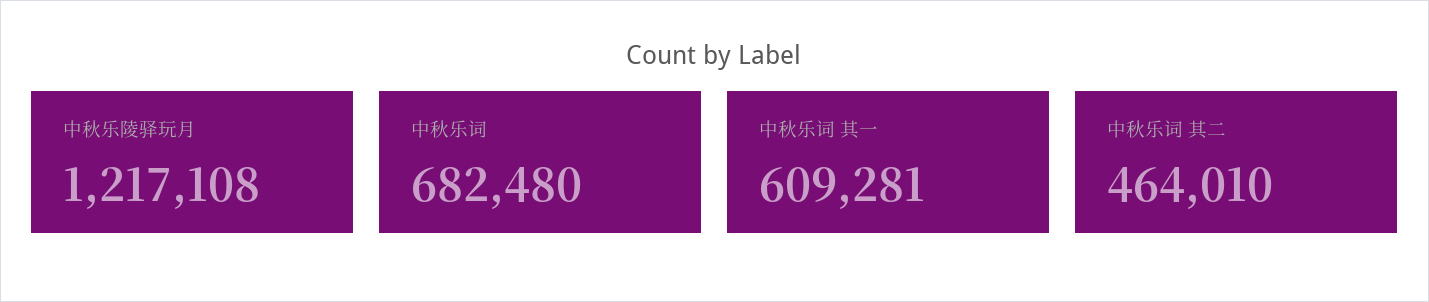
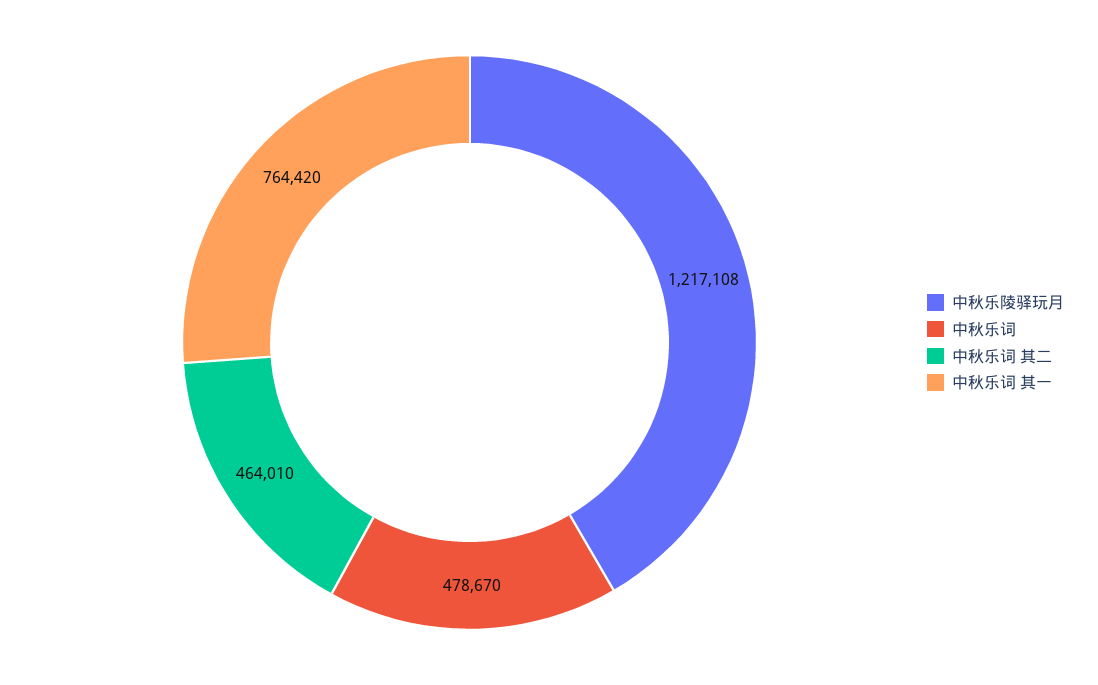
中秋乐词: 682480 -> 478670
中秋乐词 其一: 609281 -> 764420

